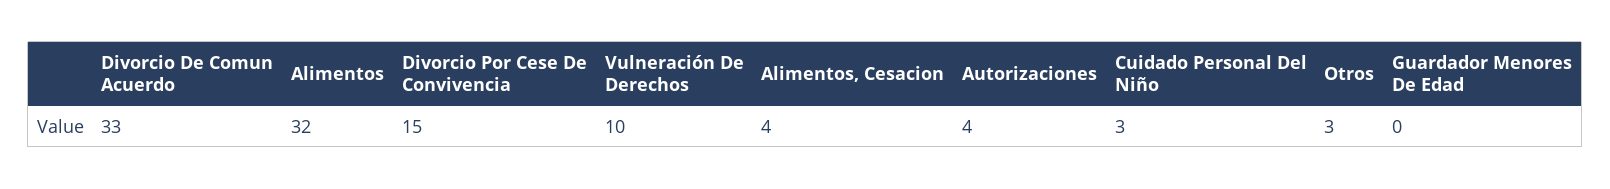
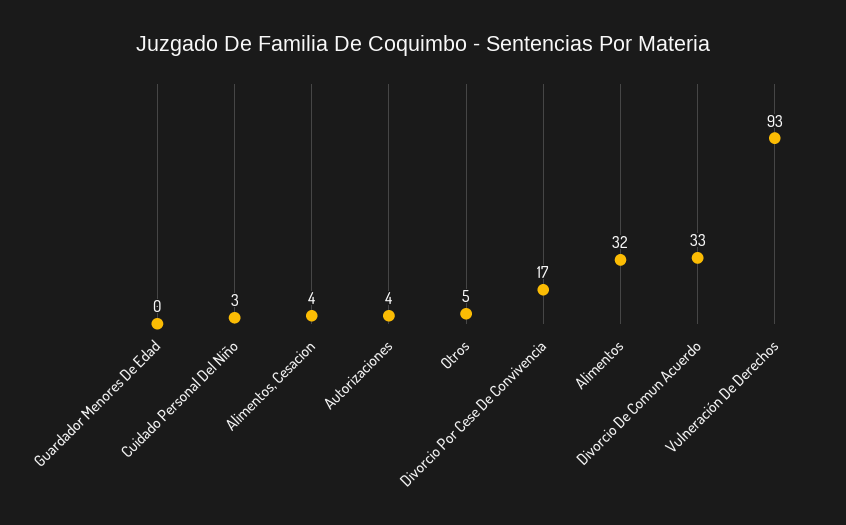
Divorcio Por Cese De Convivencia: 15 -> 17
Vulneración De Derechos: 10 -> 93
Otros: 3 -> 5

